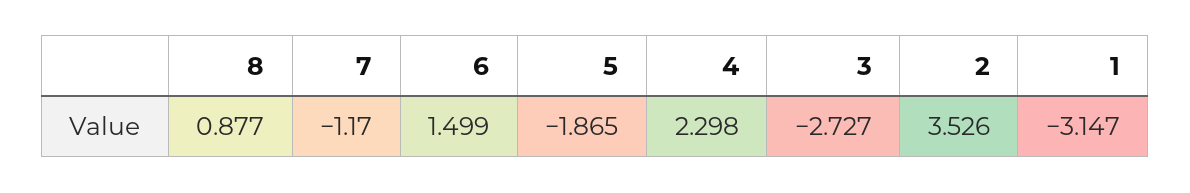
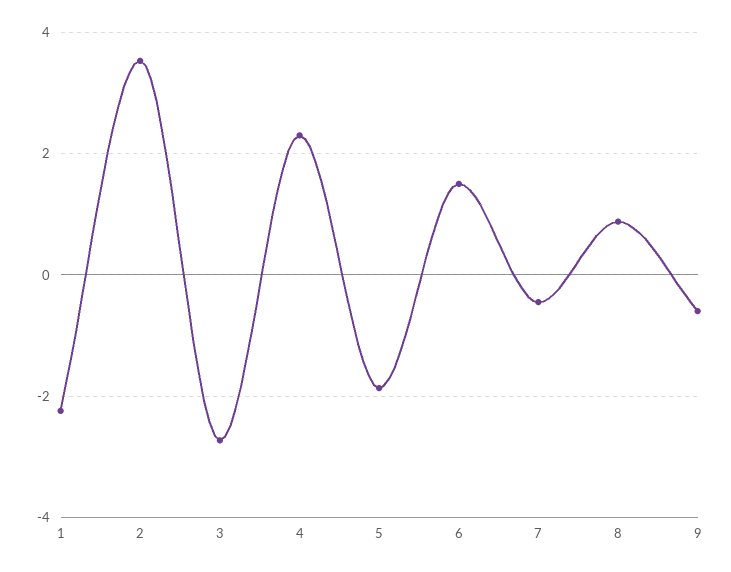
7: -1.17 -> -0.4
1: -3.147 -> -2.2
9: none -> -0.6

